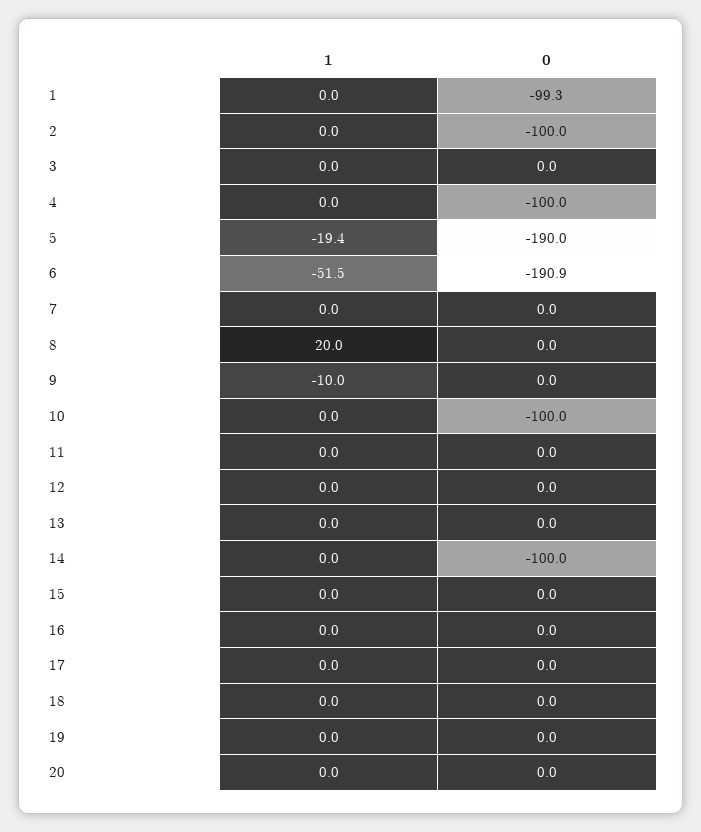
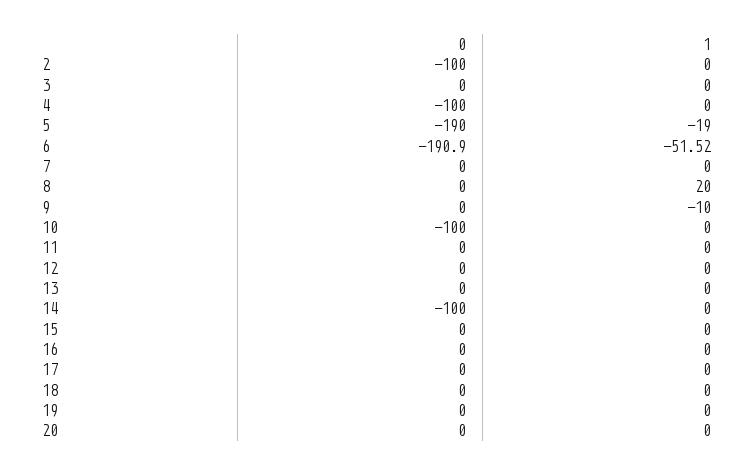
1, 1: 0 -> none
0, 1: -99.3 -> none
1, 5: -19.4 -> -19

